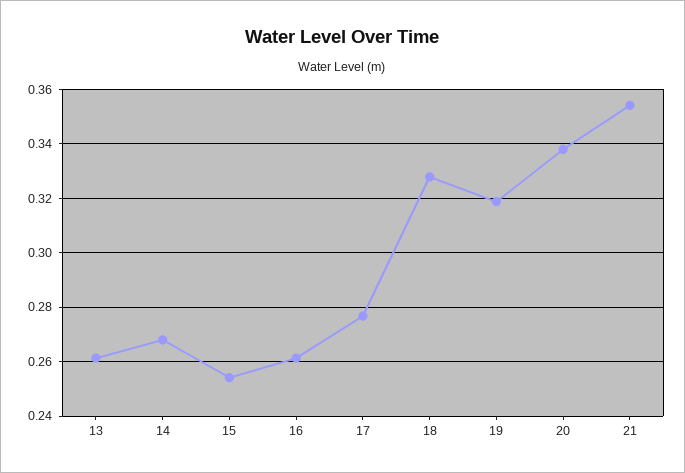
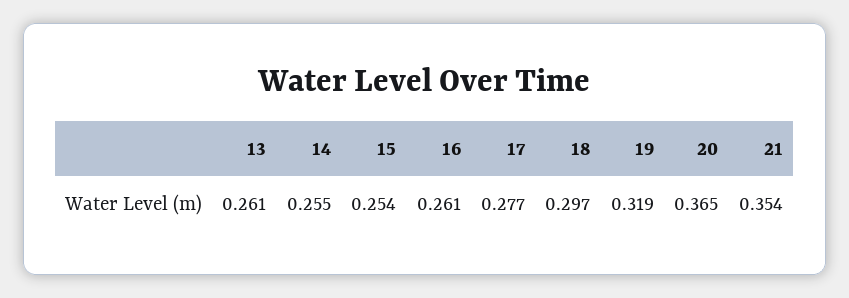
14: 0.2675 -> 0.255
18: 0.3275 -> 0.297
20: 0.3375 -> 0.365

